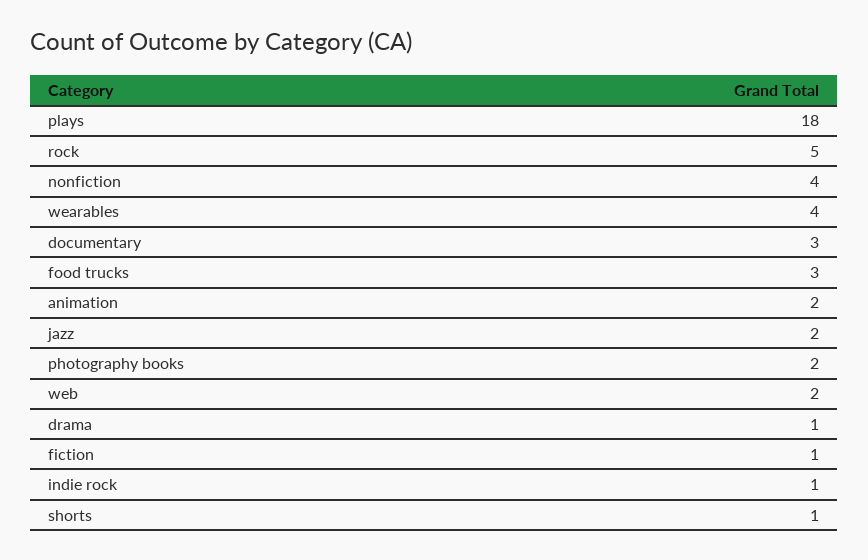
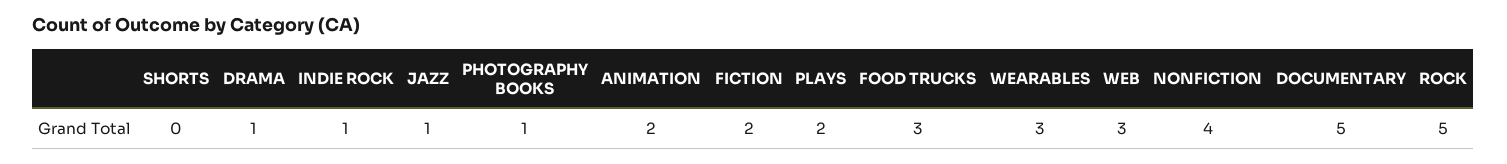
plays: 18 -> 2
wearables: 4 -> 3
documentary: 3 -> 5
jazz: 2 -> 1
photography books: 2 -> 1
web: 2 -> 3
fiction: 1 -> 2
shorts: 1 -> 0

